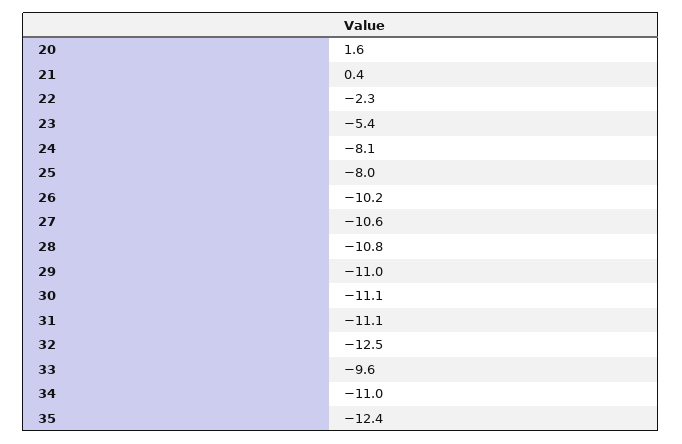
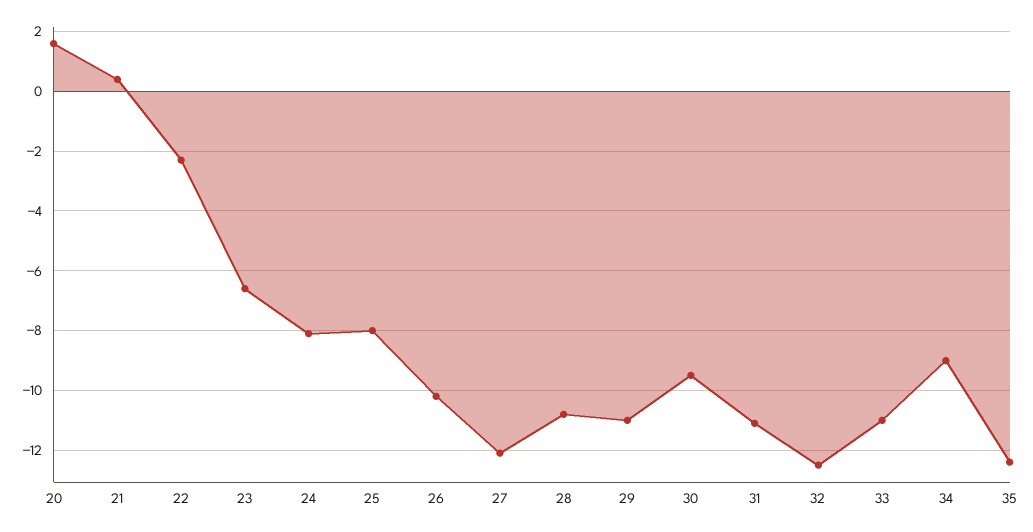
23: -5.4 -> -6.5
27: -10.6 -> -12
30: -11.1 -> -9.5
33: -9.6 -> -11
34: -11 -> -9

